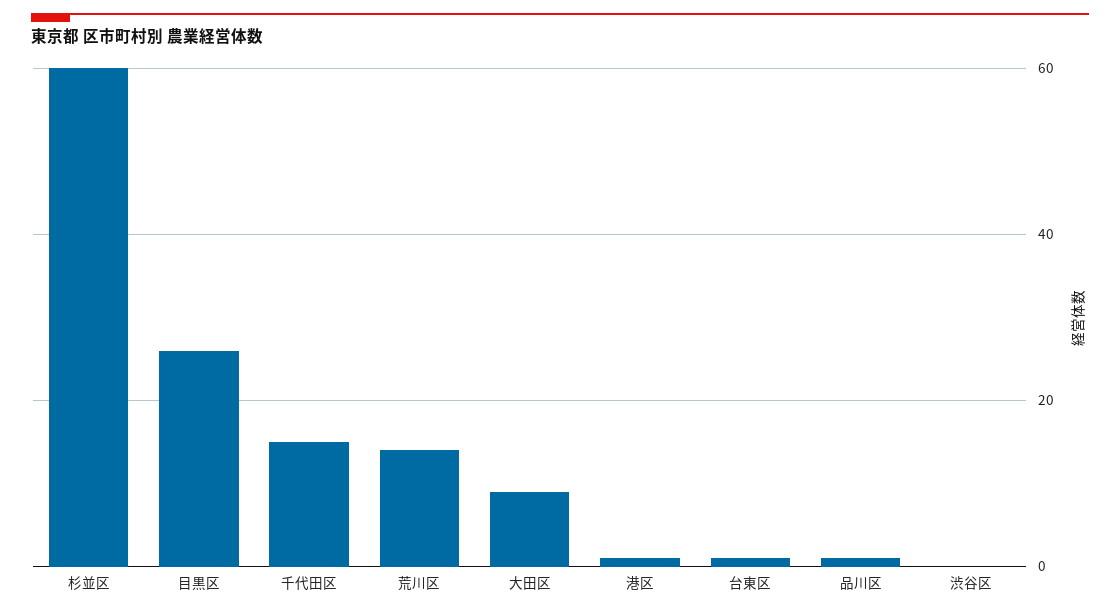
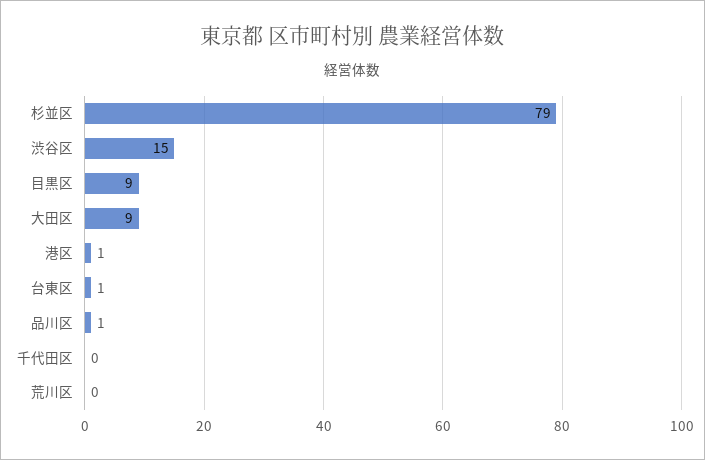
杉並区: 60 -> 79
目黒区: 25 -> 9
千代田区: 15 -> 0
荒川区: 15 -> 0
渋谷区: 0 -> 15

